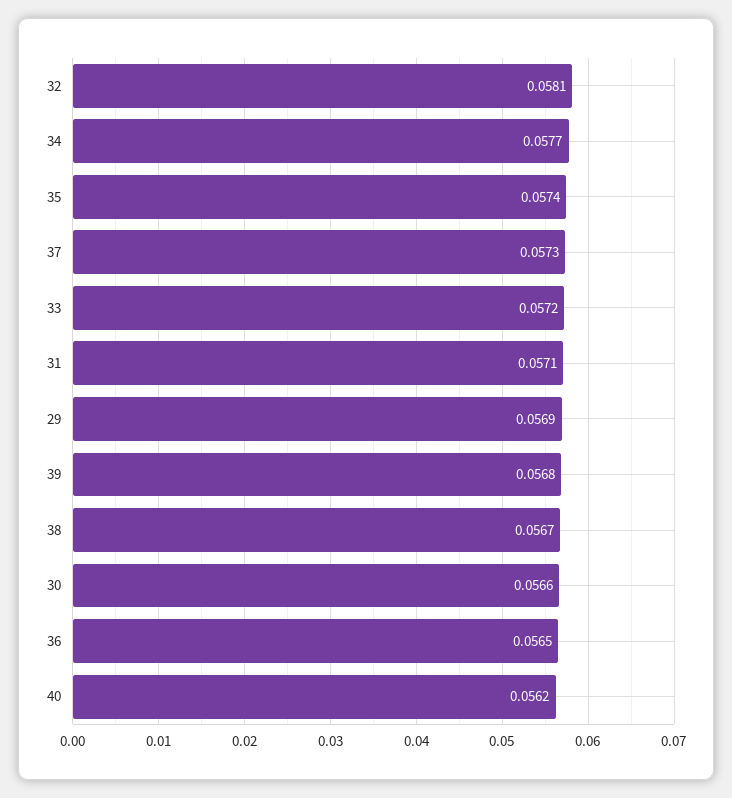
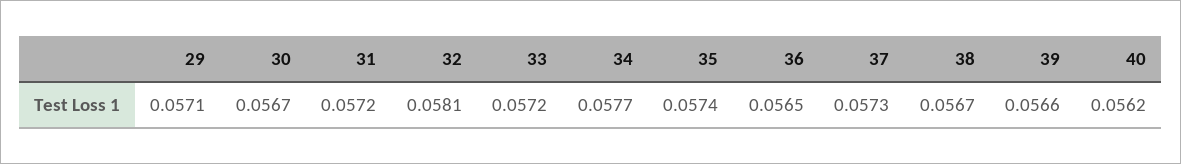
31: 0.0571 -> 0.0572
29: 0.0569 -> 0.0571
39: 0.0568 -> 0.0566
30: 0.0566 -> 0.0567

